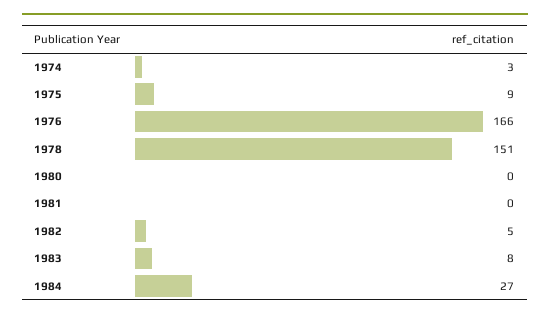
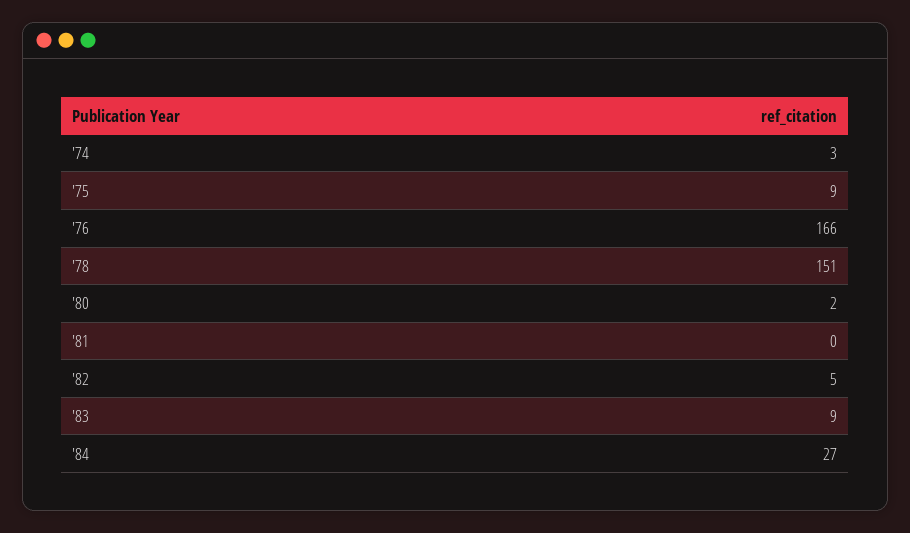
1980: 0 -> 2
1983: 8 -> 9

